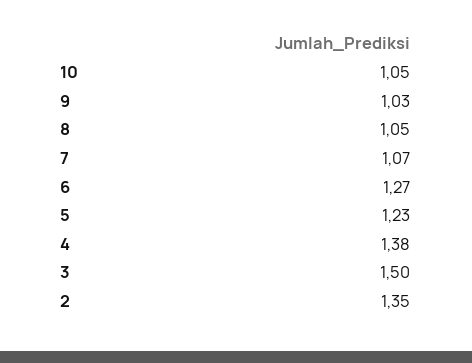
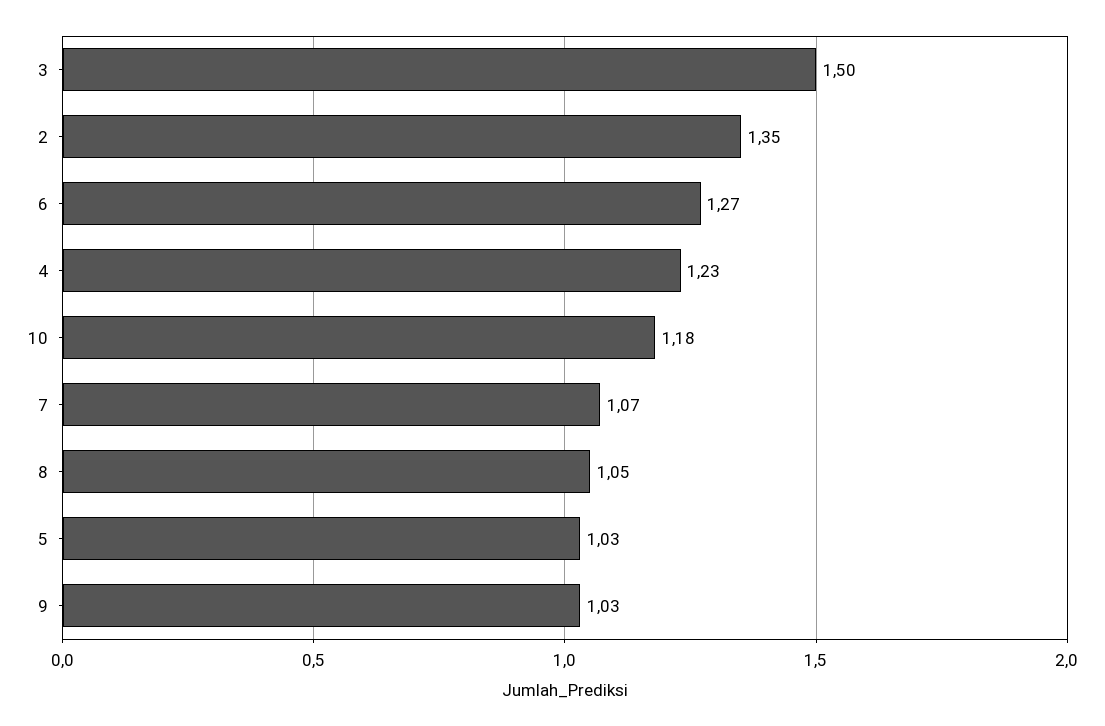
10: 1.05 -> 1.18
5: 1.23 -> 1.03
4: 1.38 -> 1.23

